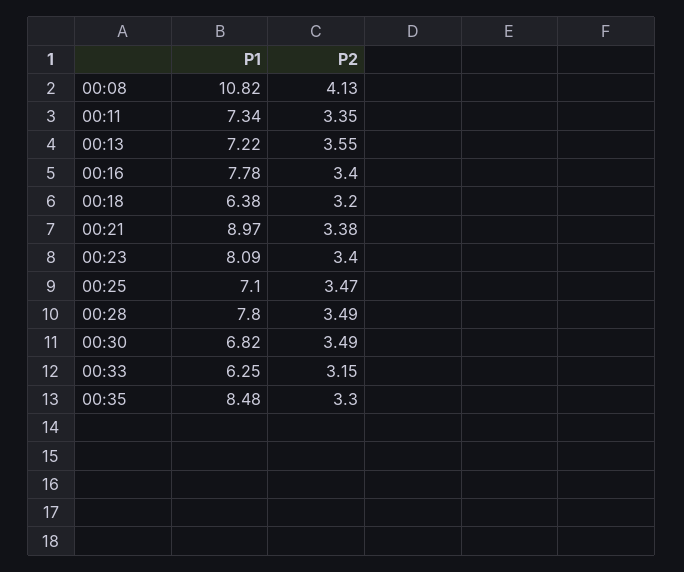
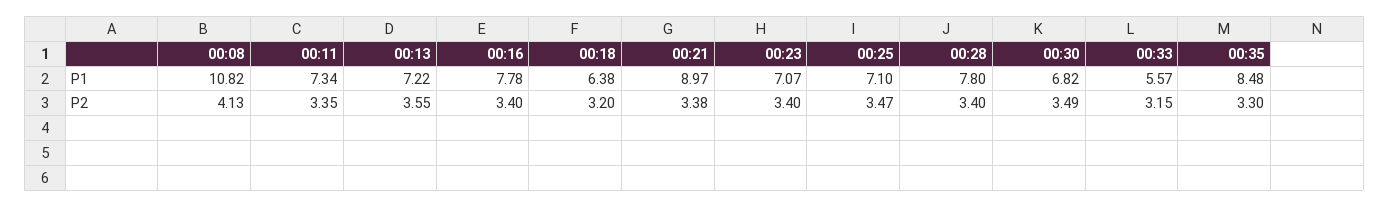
P1, 00:23: 8.09 -> 7.07
P2, 00:28: 3.49 -> 3.4
P1, 00:33: 6.25 -> 5.57

